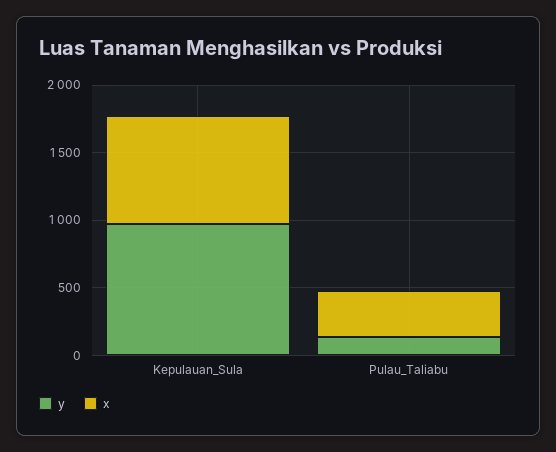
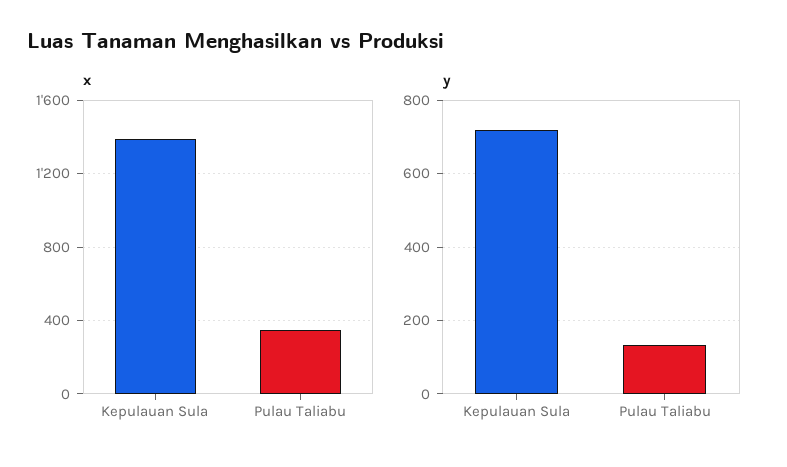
y, Kepulauan_Sula: 1000 -> 720
x, Kepulauan_Sula: 800 -> 1400

